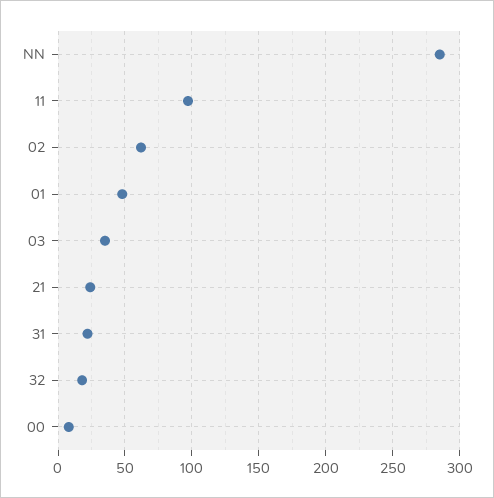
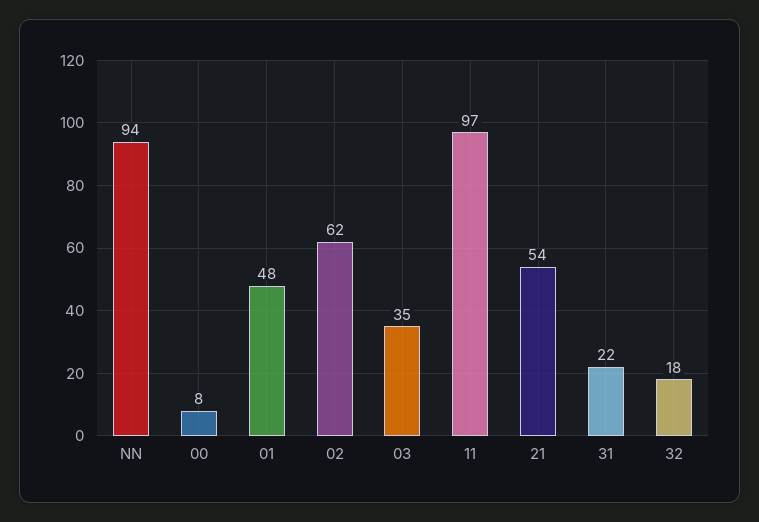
NN: 285 -> 94
21: 25 -> 54

